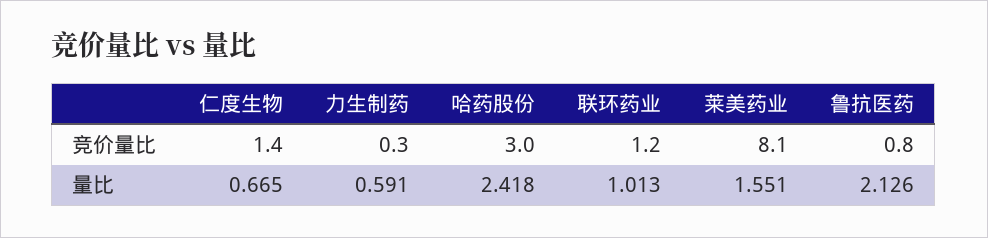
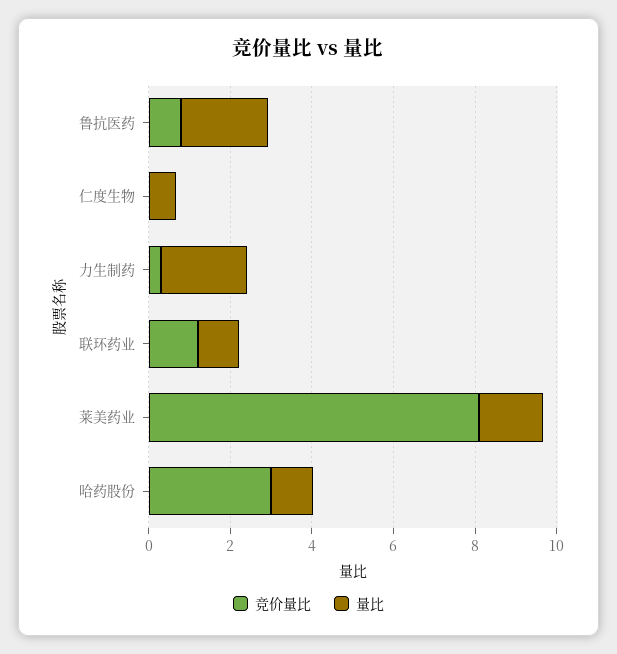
竞价量比, 仁度生物: 1.4 -> 0
量比, 力生制药: 0.591 -> 2
量比, 哈药股份: 2.418 -> 1

